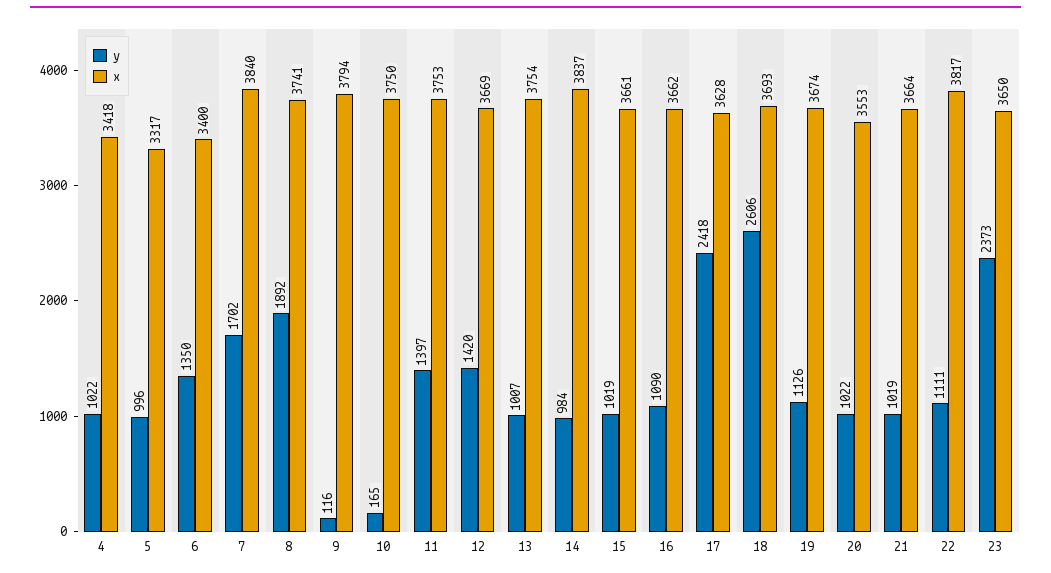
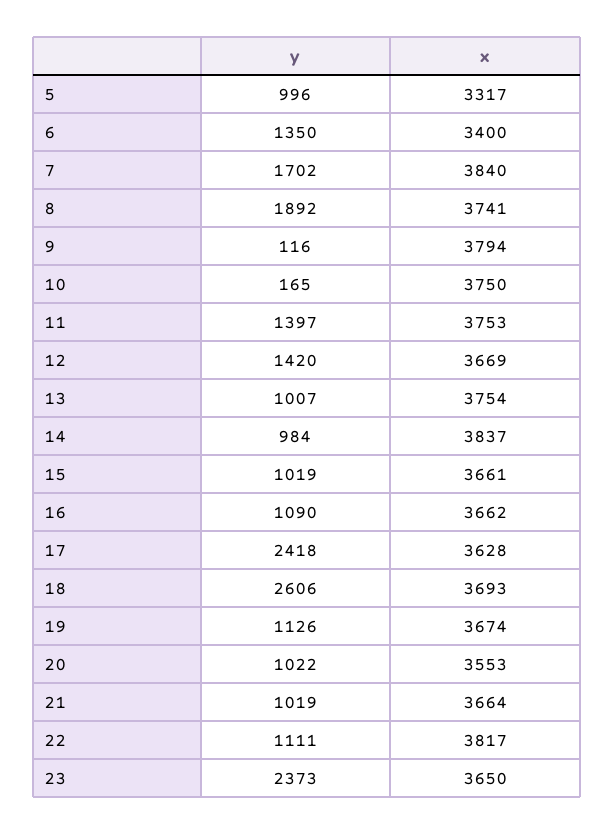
y, 4: 1022 -> none
x, 4: 3418 -> none

